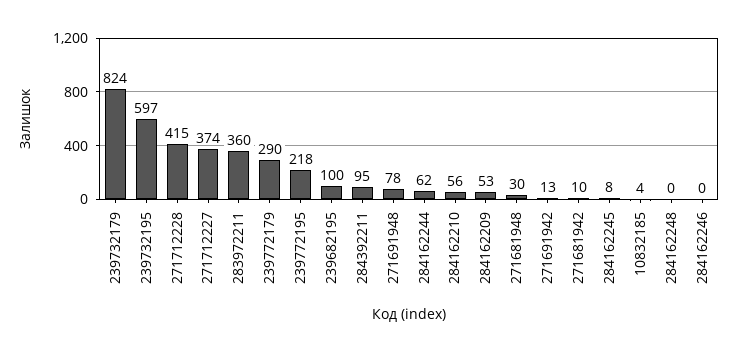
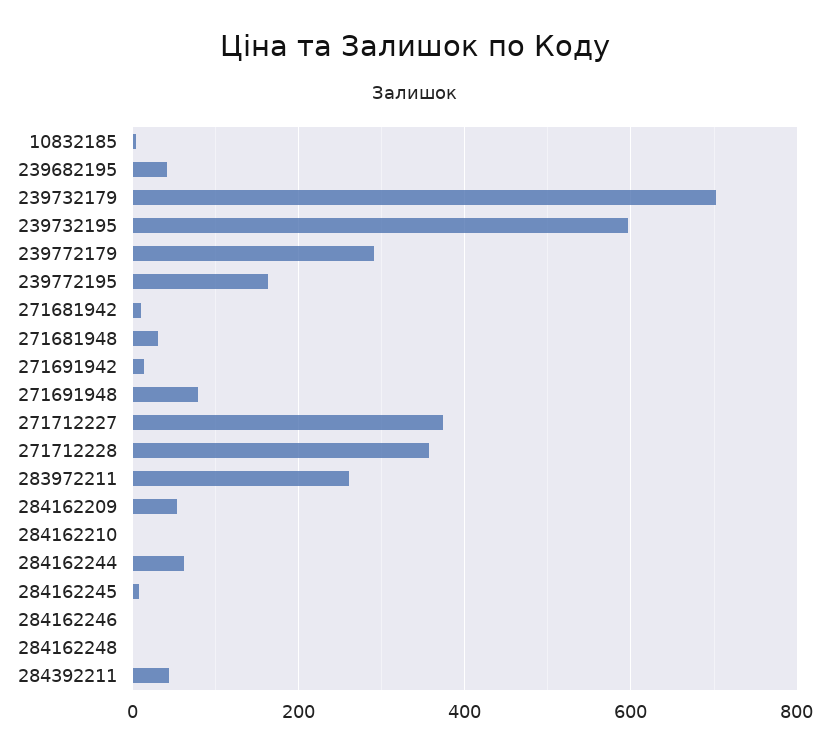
239732179: 824 -> 700
271712228: 415 -> 360
283972211: 360 -> 260
239772195: 218 -> 160
239682195: 100 -> 40
284392211: 95 -> 40
284162210: 56 -> 0

